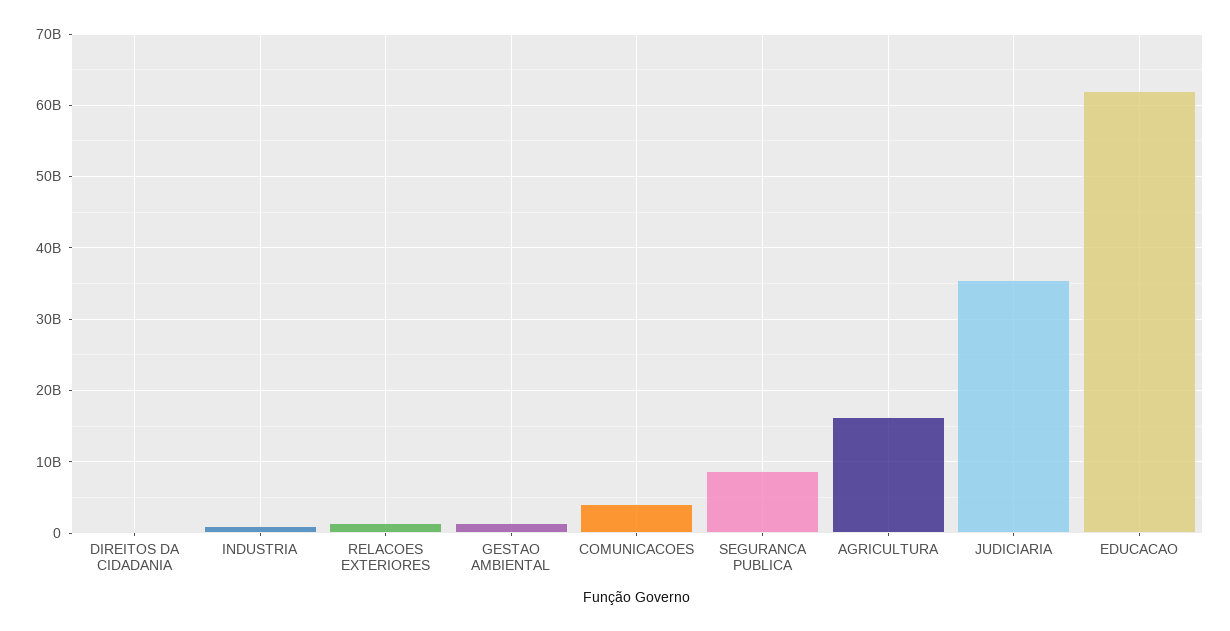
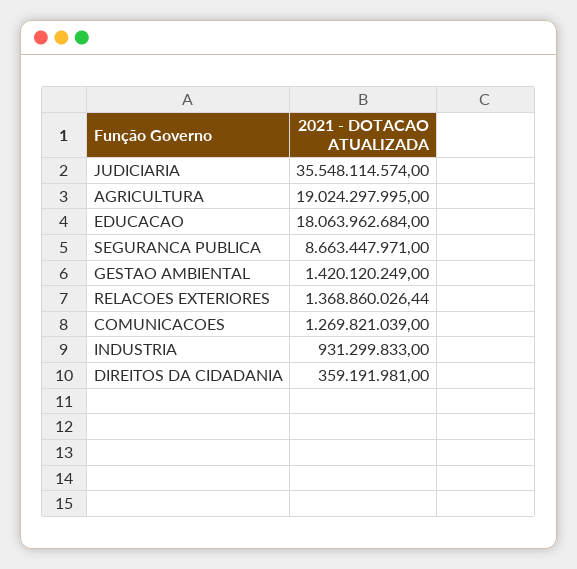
COMUNICACOES: 4000000000 -> 1269821039
AGRICULTURA: 16000000000 -> 19024297995
EDUCACAO: 62000000000 -> 18063962684

